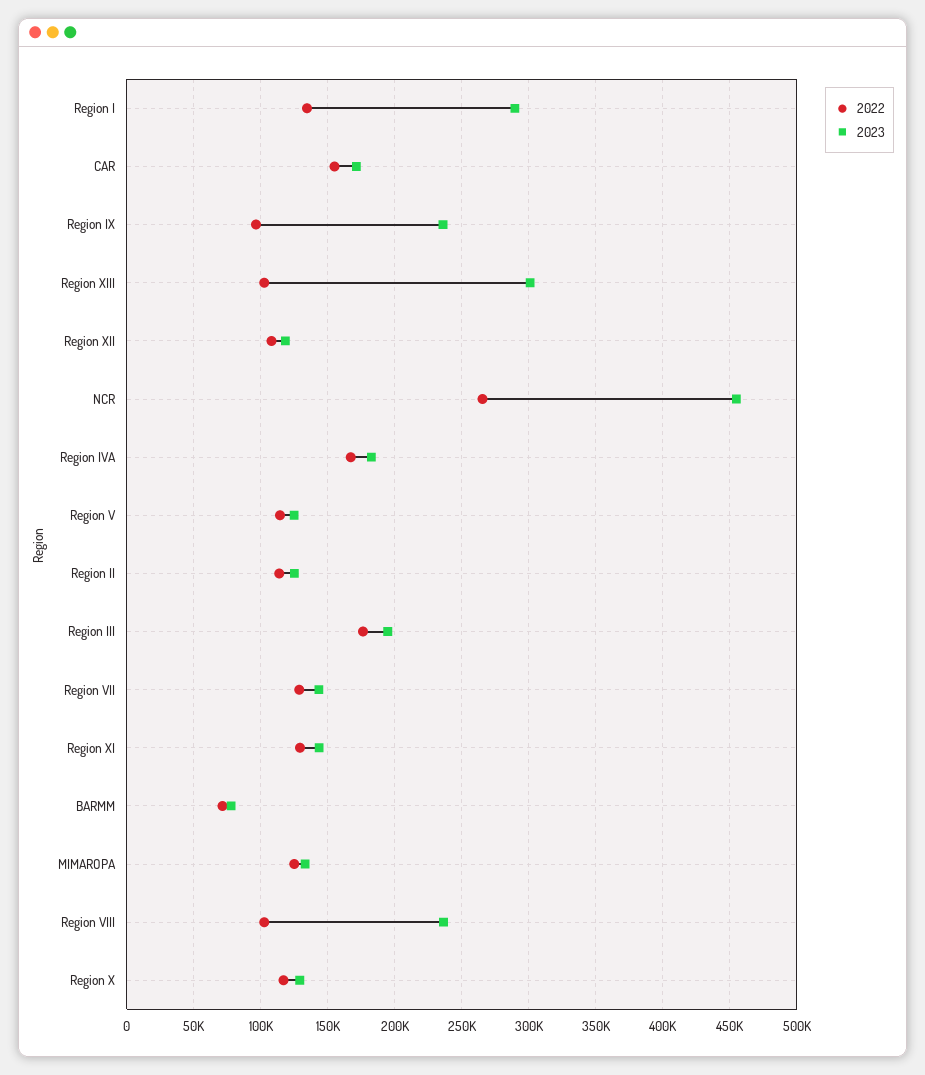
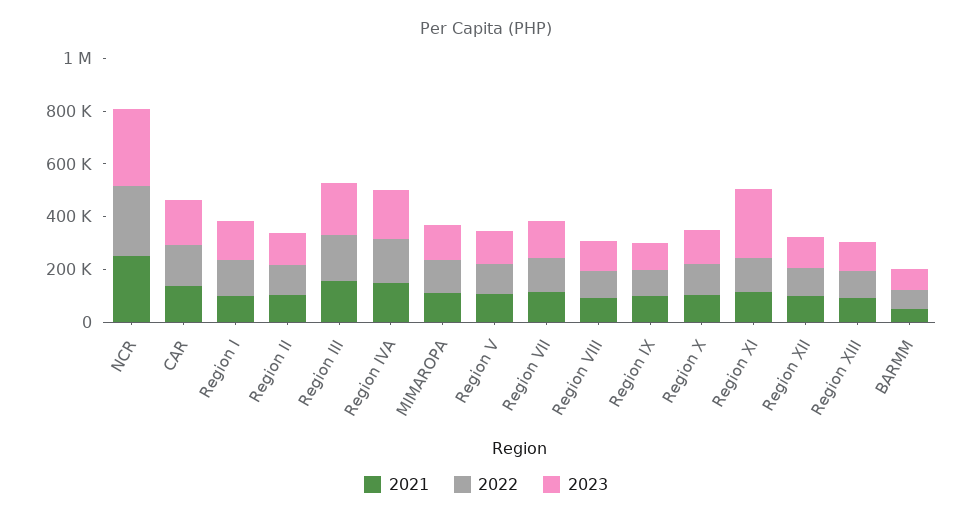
2023, Region I: 290000 -> 150000
2023, Region IX: 235000 -> 100000
2023, Region XIII: 300000 -> 100000
2023, NCR: 455000 -> 300000
2023, Region XI: 145000 -> 250000
2023, Region VIII: 235000 -> 100000
2021, NCR: none -> 250000
2021, CAR: none -> 150000
2021, Region I: none -> 100000
2021, Region II: none -> 100000
2021, Region III: none -> 150000
2021, Region IVA: none -> 150000
2021, MIMAROPA: none -> 100000
2021, Region V: none -> 100000
2021, Region VII: none -> 100000
2021, Region VIII: none -> 100000
2021, Region IX: none -> 100000
2021, Region X: none -> 100000
2021, Region XI: none -> 100000
2021, Region XII: none -> 100000
2021, Region XIII: none -> 100000
2021, BARMM: none -> 50000

